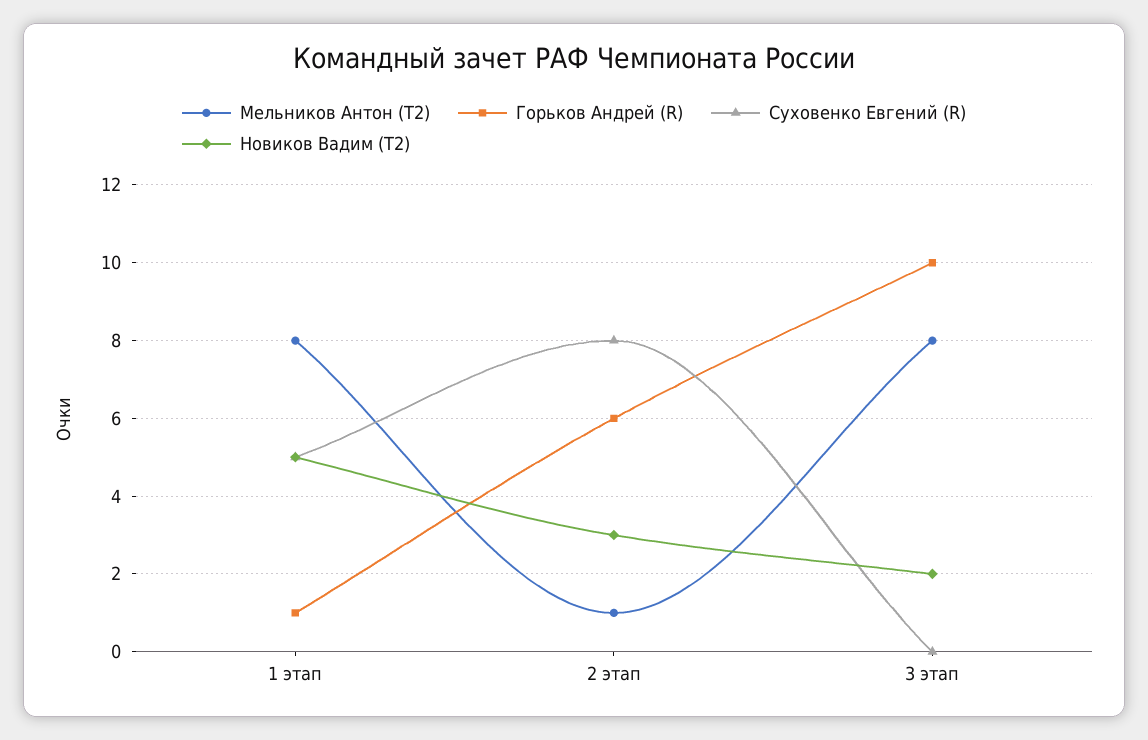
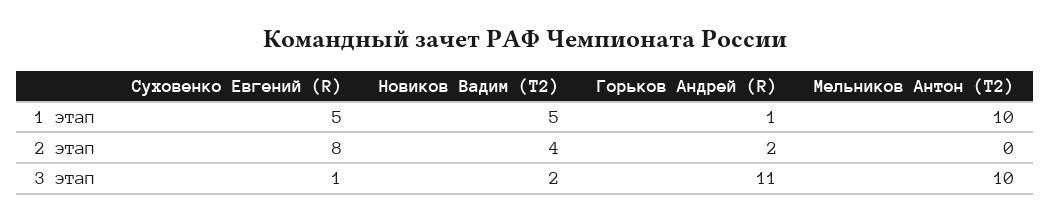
Мельников Антон (Т2), 1 этап: 8 -> 10
Мельников Антон (Т2), 2 этап: 1 -> 0
Горьков Андрей (R), 2 этап: 6 -> 2
Новиков Вадим (Т2), 2 этап: 3 -> 4
Мельников Антон (Т2), 3 этап: 8 -> 10
Горьков Андрей (R), 3 этап: 10 -> 11
Суховенко Евгений (R), 3 этап: 0 -> 1

